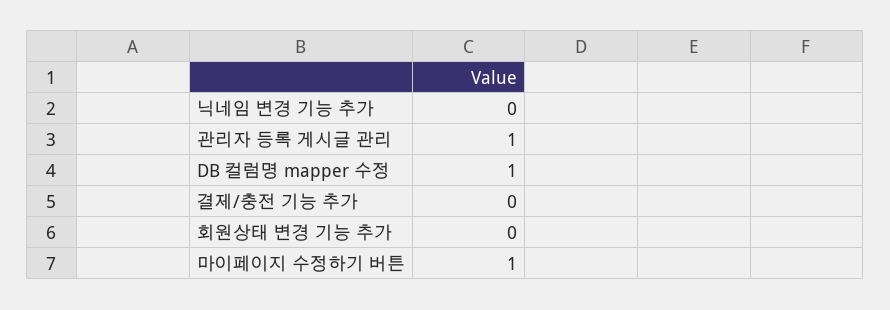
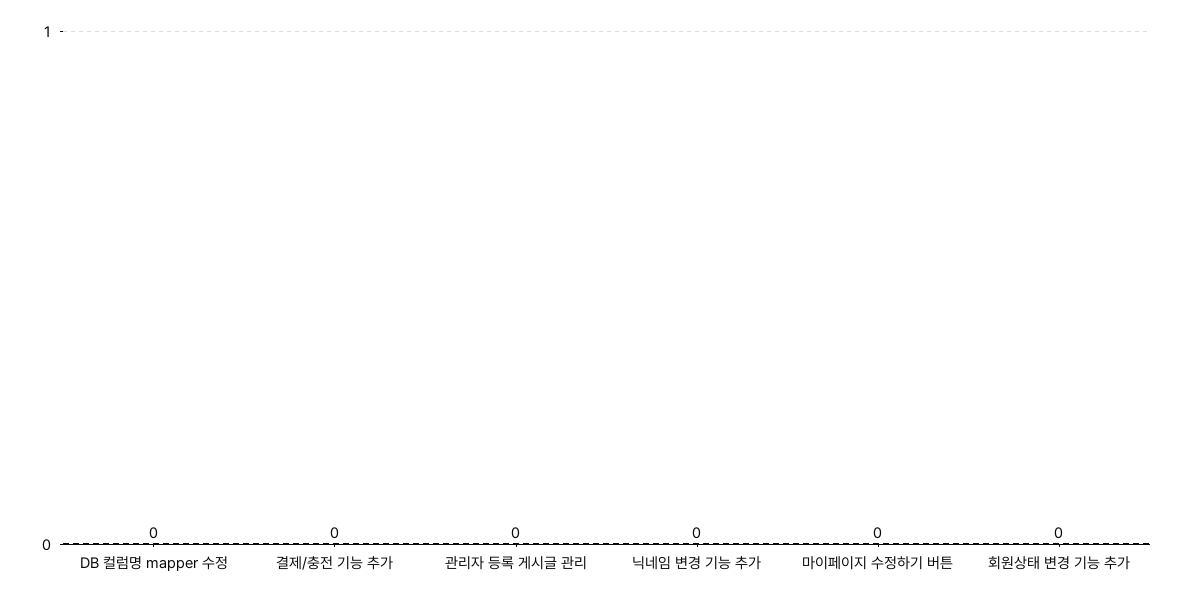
관리자 등록 게시글 관리: 1 -> 0
DB 컬럼명 mapper 수정: 1 -> 0
마이페이지 수정하기 버튼: 1 -> 0

